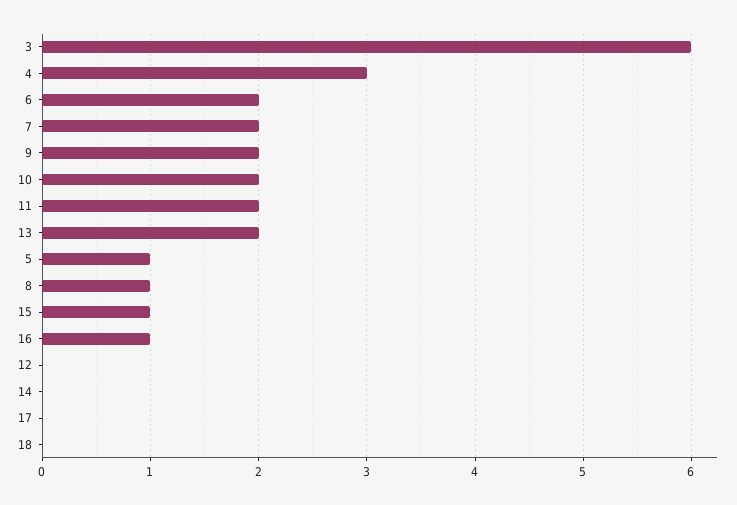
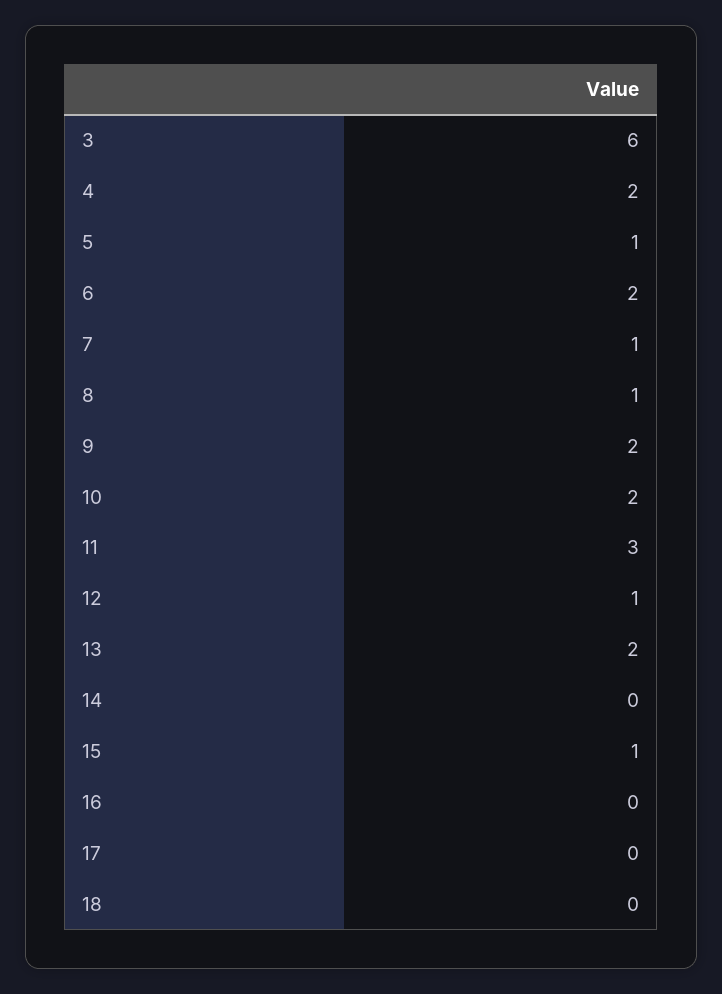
4: 3 -> 2
7: 2 -> 1
11: 2 -> 3
16: 1 -> 0
12: 0 -> 1

